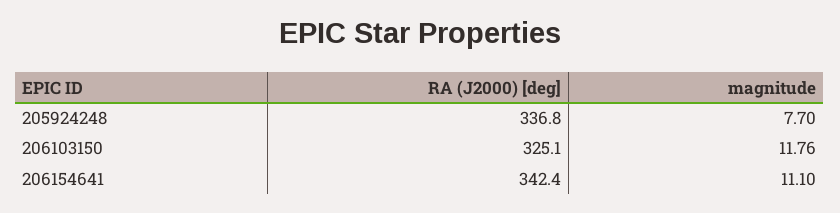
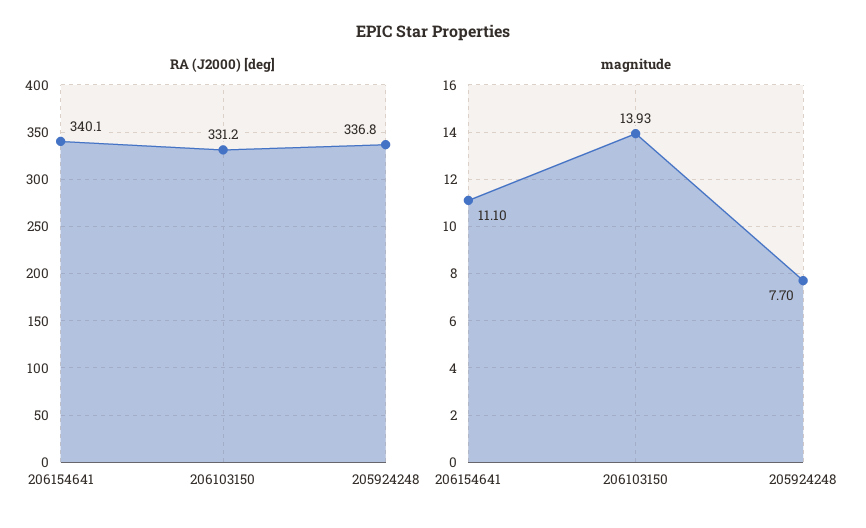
RA (J2000) [deg], 206103150: 325.1 -> 331.2
magnitude, 206103150: 11.76 -> 13.93
RA (J2000) [deg], 206154641: 342.4 -> 340.1

